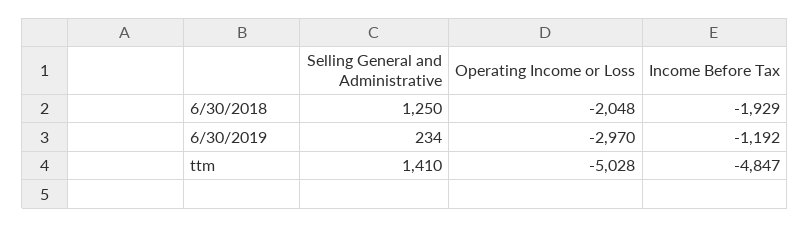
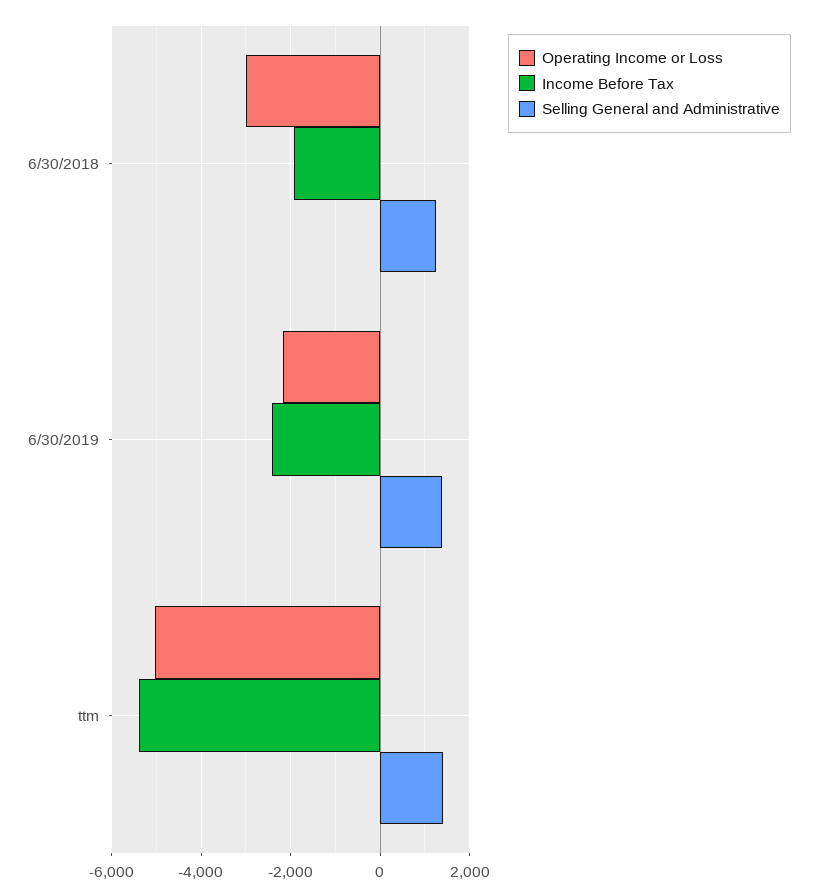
Operating Income or Loss, 6/30/2018: -2048 -> -3000
Selling General and Administrative, 6/30/2019: 234 -> 1400
Operating Income or Loss, 6/30/2019: -2970 -> -2200
Income Before Tax, 6/30/2019: -1192 -> -2400
Income Before Tax, ttm: -4847 -> -5400

